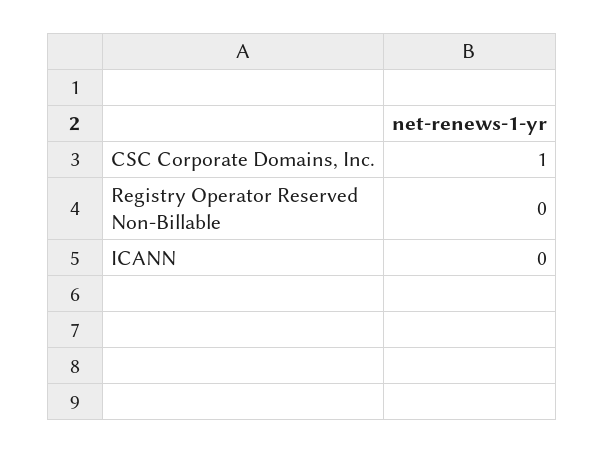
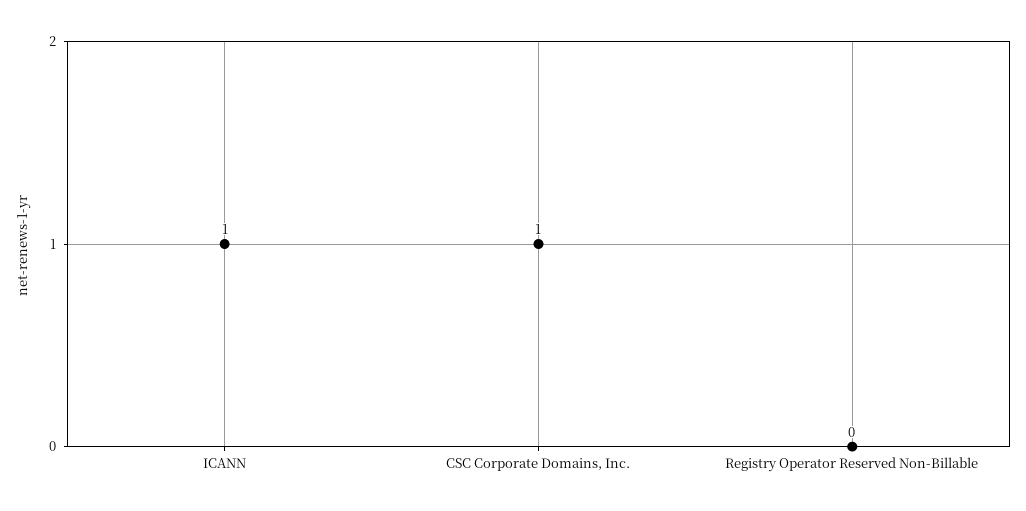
ICANN: 0 -> 1

